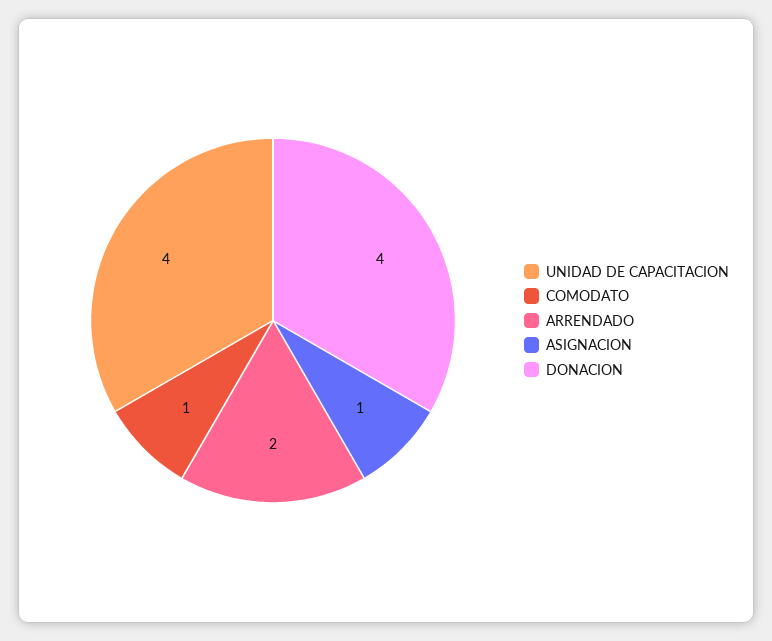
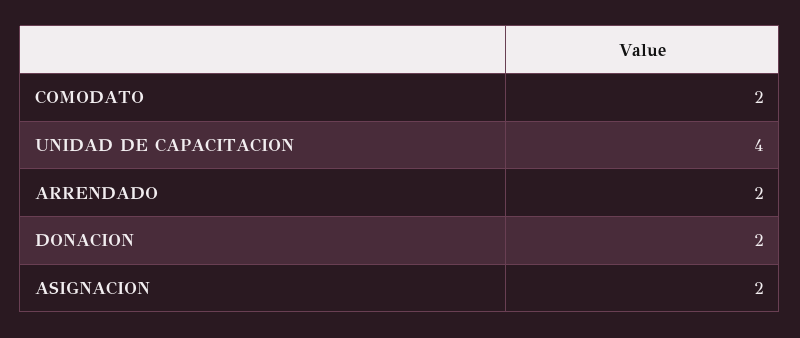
COMODATO: 1 -> 2
ASIGNACION: 1 -> 2
DONACION: 4 -> 2

